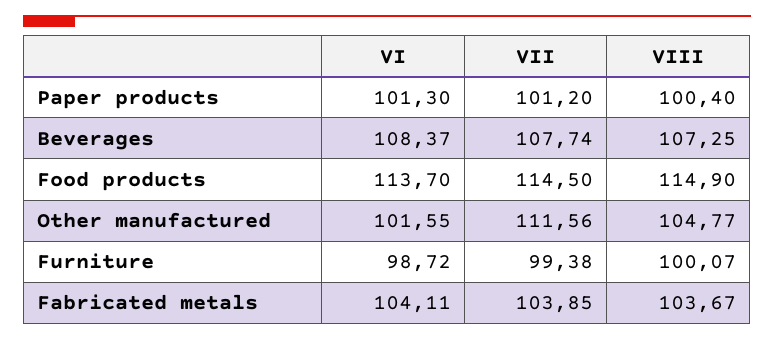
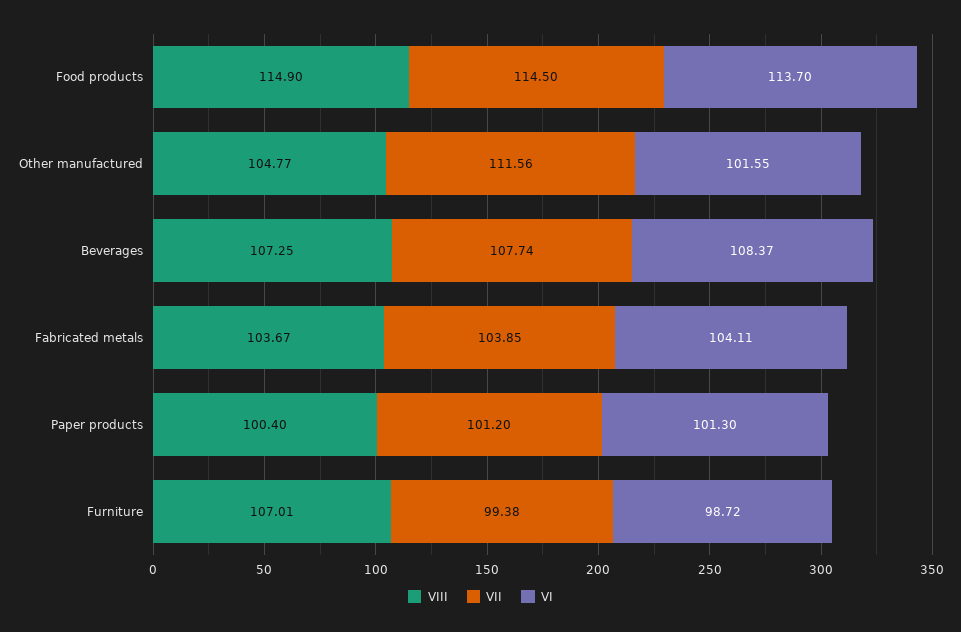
VIII, Furniture: 100.07 -> 107.01

